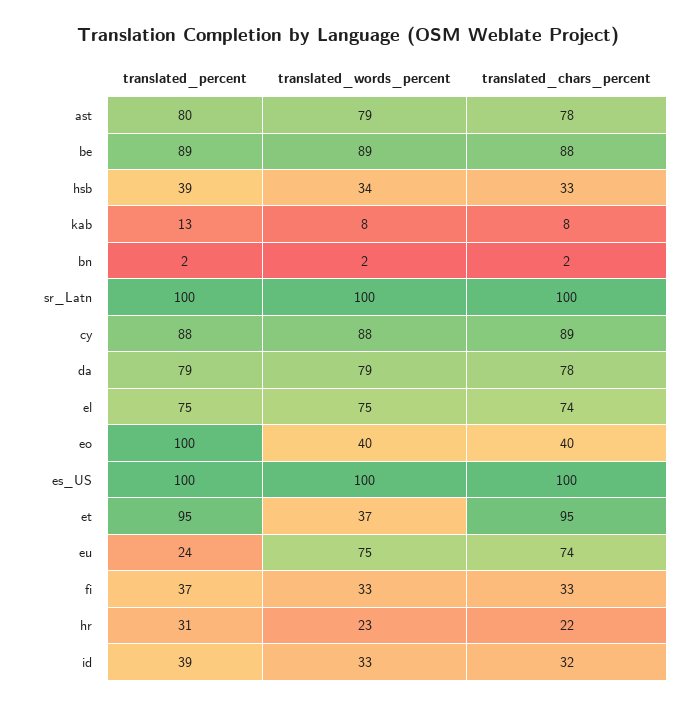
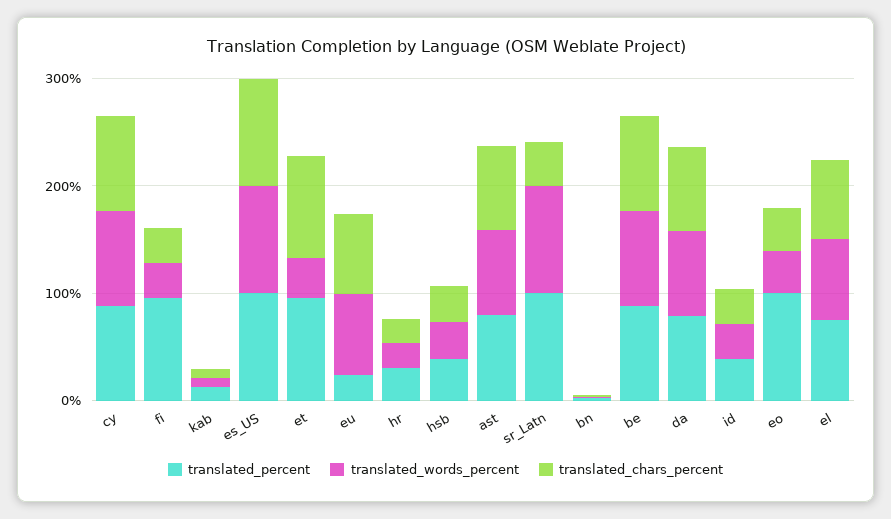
translated_chars_percent, sr_Latn: 100 -> 40
translated_percent, fi: 37 -> 100

